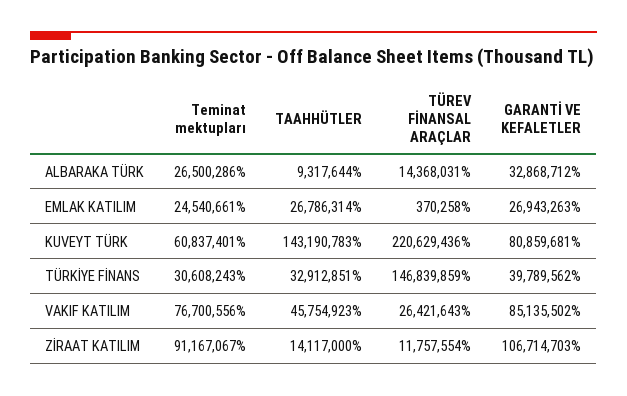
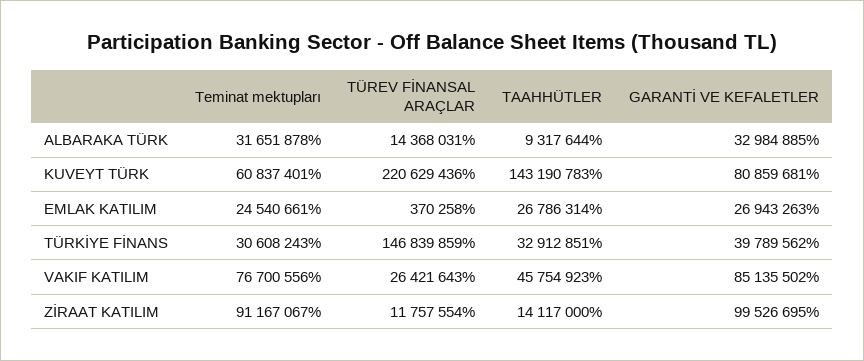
Teminat mektupları, ALBARAKA TÜRK: 26500286 -> 31651878
GARANTİ VE KEFALETLER, ALBARAKA TÜRK: 32868712 -> 32984885
GARANTİ VE KEFALETLER, ZİRAAT KATILIM: 106714703 -> 99526695

